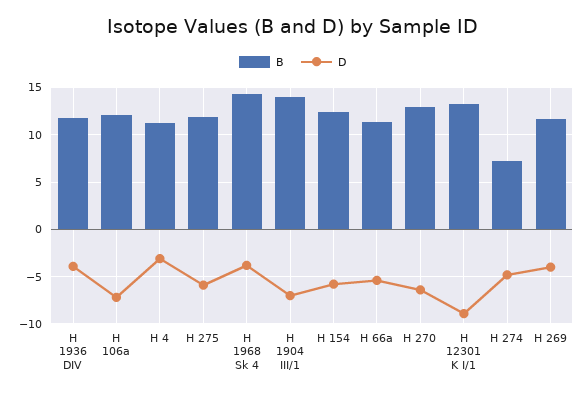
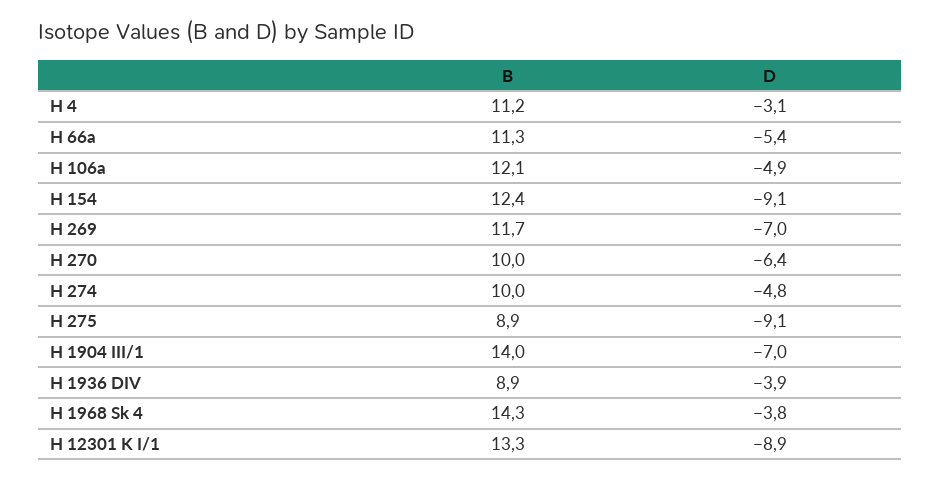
B, H 1936 DIV: 12 -> 8.9
D, H 106a: -7 -> -4.9
B, H 275: 12 -> 8.9
D, H 275: -6 -> -9.1
D, H 154: -6 -> -9.1
B, H 270: 13 -> 10
B, H 274: 7 -> 10
D, H 269: -4 -> -7

